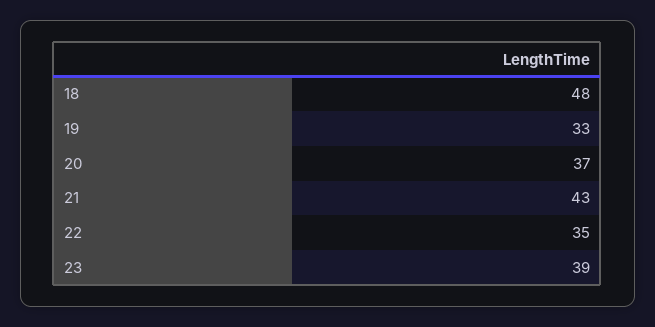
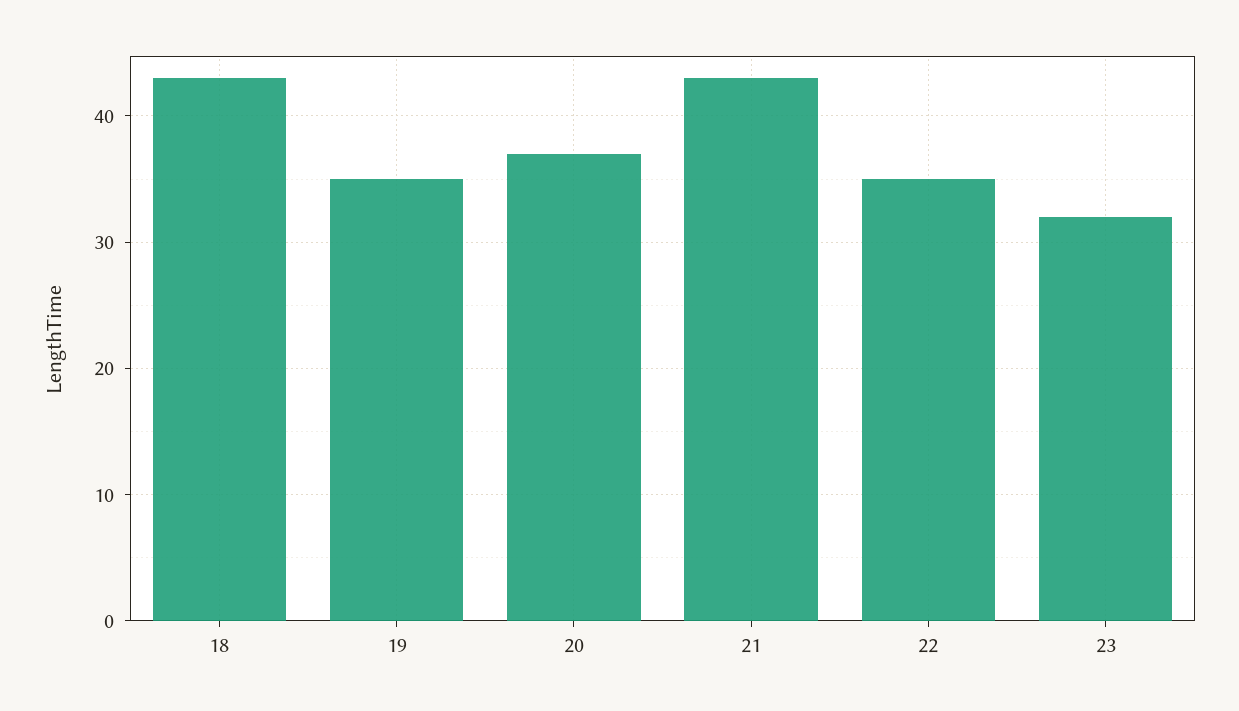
18: 48 -> 43
19: 33 -> 35
23: 39 -> 32

